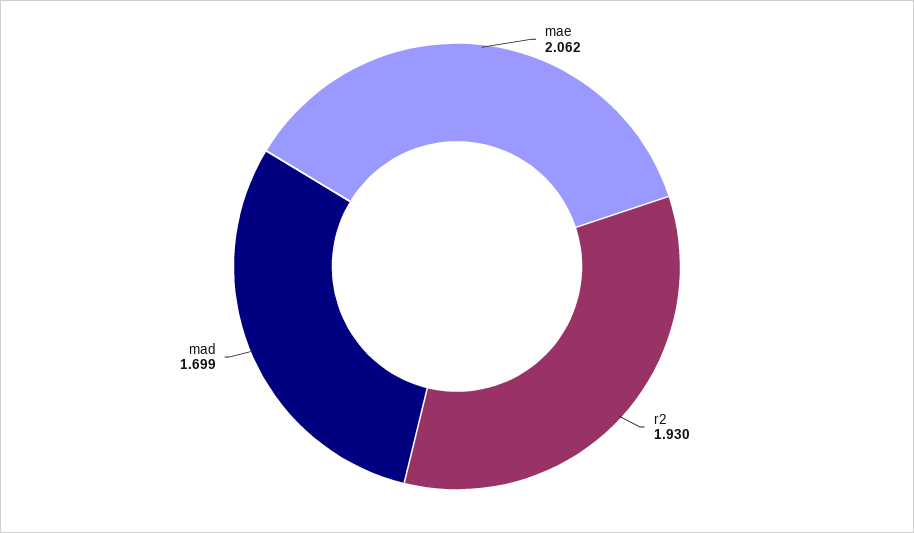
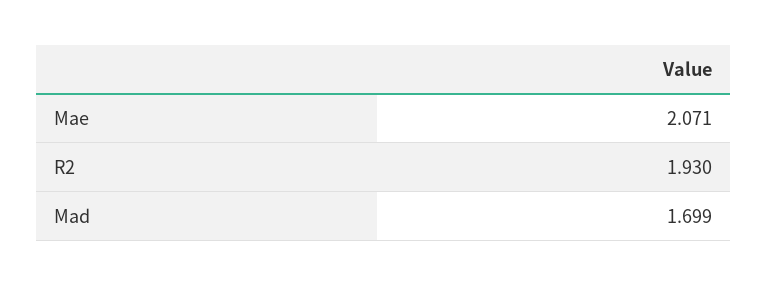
mae: 2.062 -> 2.071

